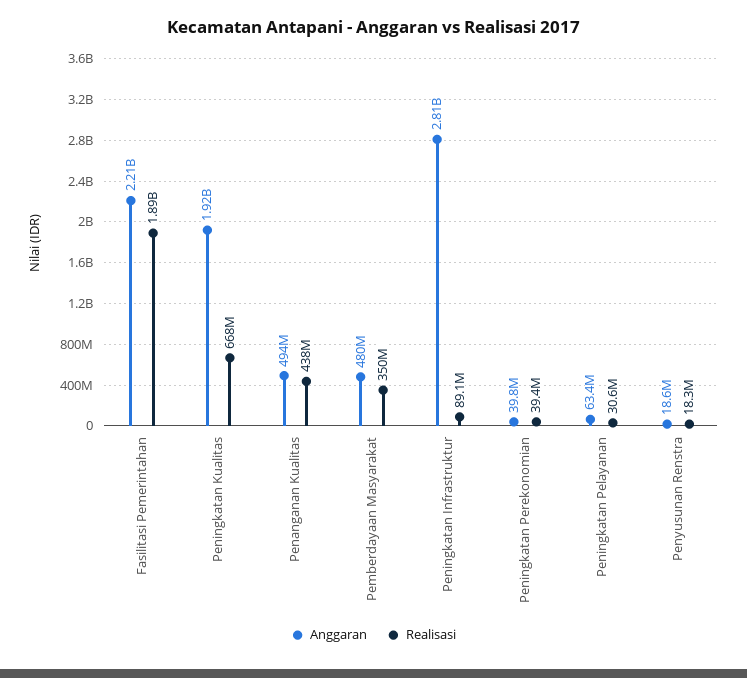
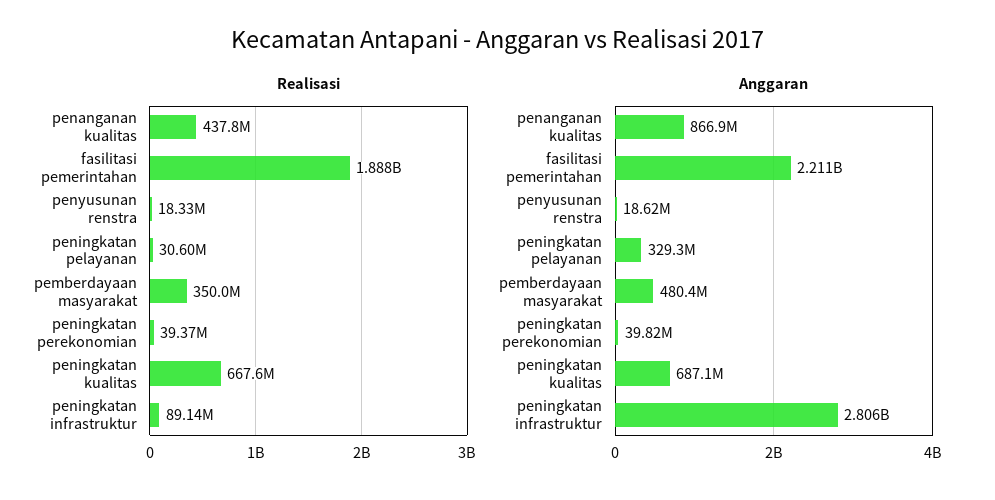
Anggaran, Peningkatan Kualitas: 1920000000 -> 687100000
Anggaran, Penanganan Kualitas: 494000000 -> 866900000
Anggaran, Peningkatan Pelayanan: 63400000 -> 329300000

